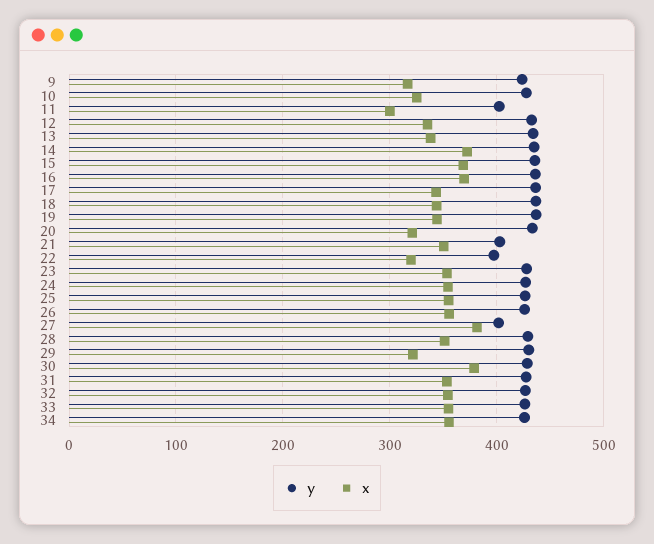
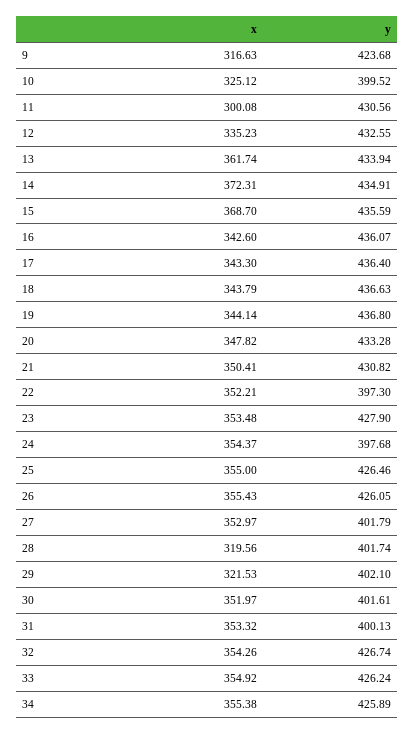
y, 10: 430 -> 399.52
y, 11: 400 -> 430.56
x, 13: 340 -> 361.74
x, 16: 370 -> 342.6
x, 20: 320 -> 347.82
y, 21: 400 -> 430.82
x, 22: 320 -> 352.21
y, 24: 430 -> 397.68
x, 27: 380 -> 352.97
y, 28: 430 -> 401.74
x, 28: 350 -> 319.56
y, 29: 430 -> 402.1
y, 30: 430 -> 401.61
x, 30: 380 -> 351.97
y, 31: 430 -> 400.13

